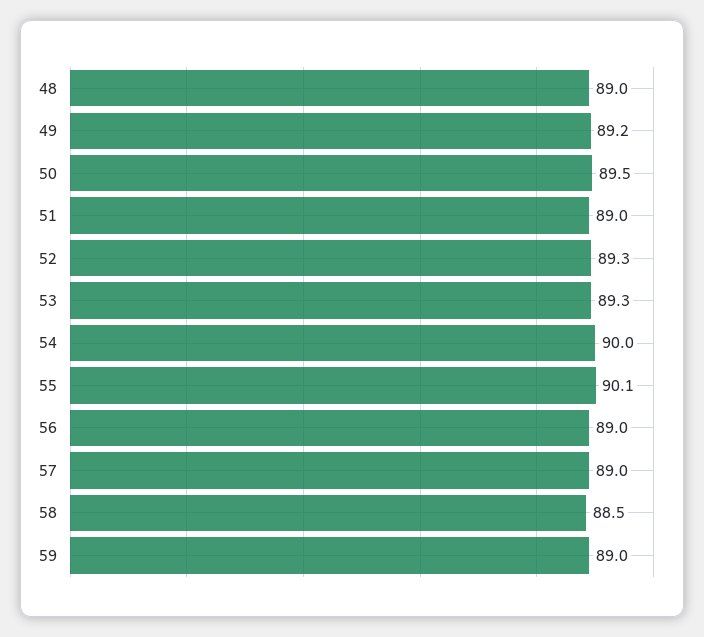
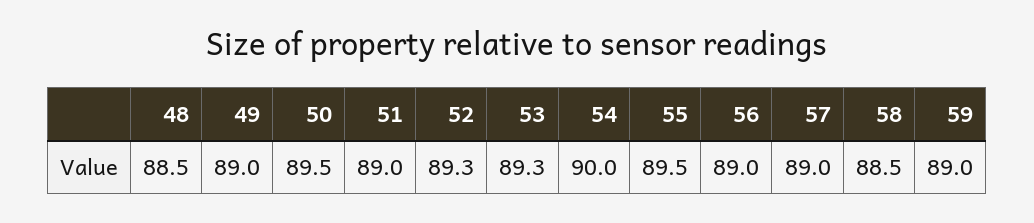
48: 89 -> 88.5
49: 89.2 -> 89
55: 90.1 -> 89.5

